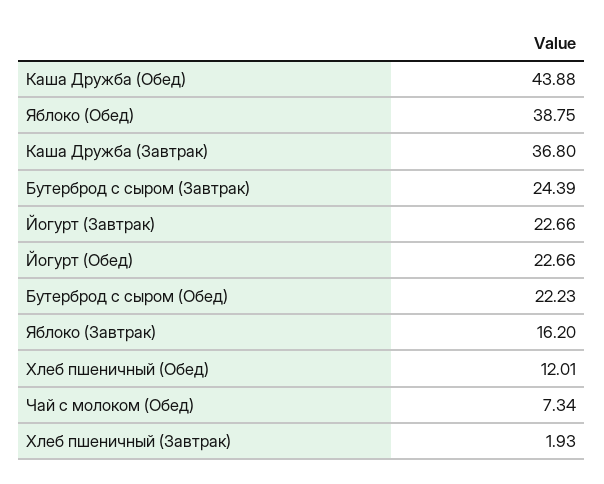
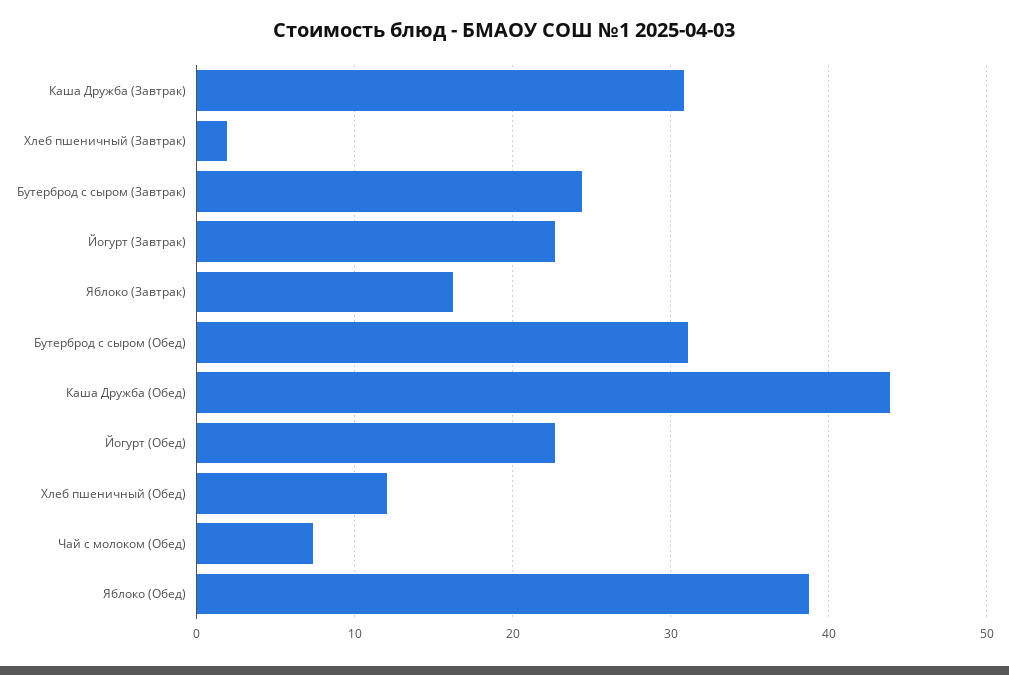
Каша Дружба (Завтрак): 36.8 -> 31
Бутерброд с сыром (Обед): 22.23 -> 31

